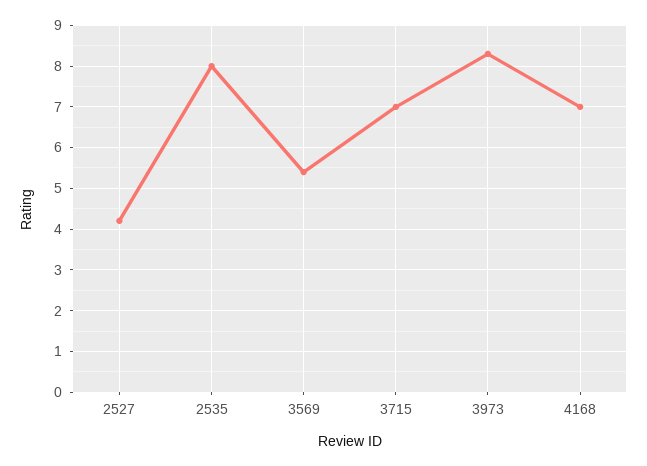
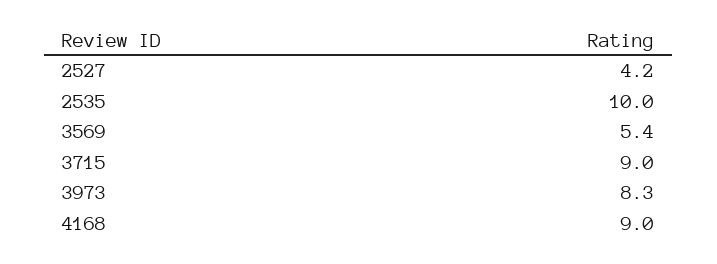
2535: 8 -> 10
3715: 7 -> 9
4168: 7 -> 9

